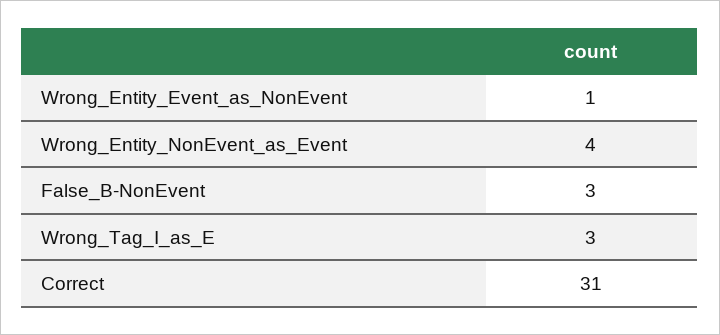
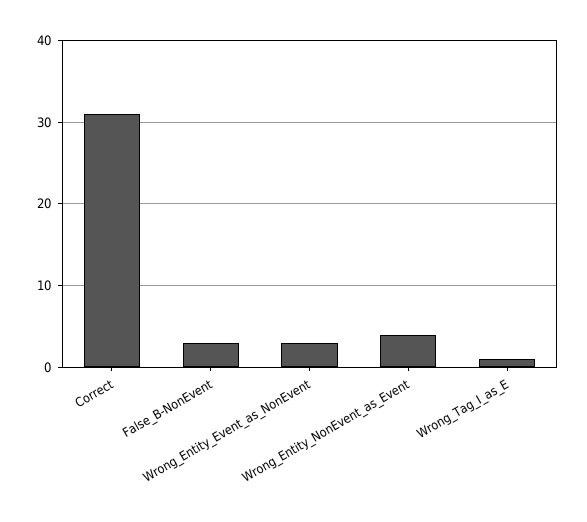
Wrong_Entity_Event_as_NonEvent: 1 -> 3
Wrong_Tag_I_as_E: 3 -> 1

